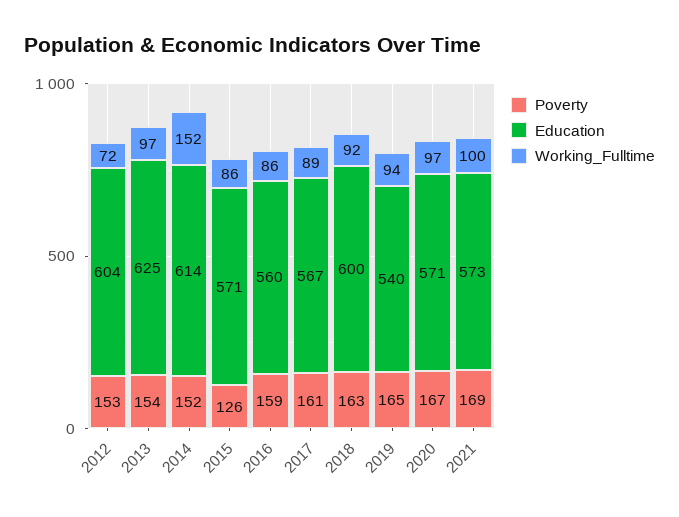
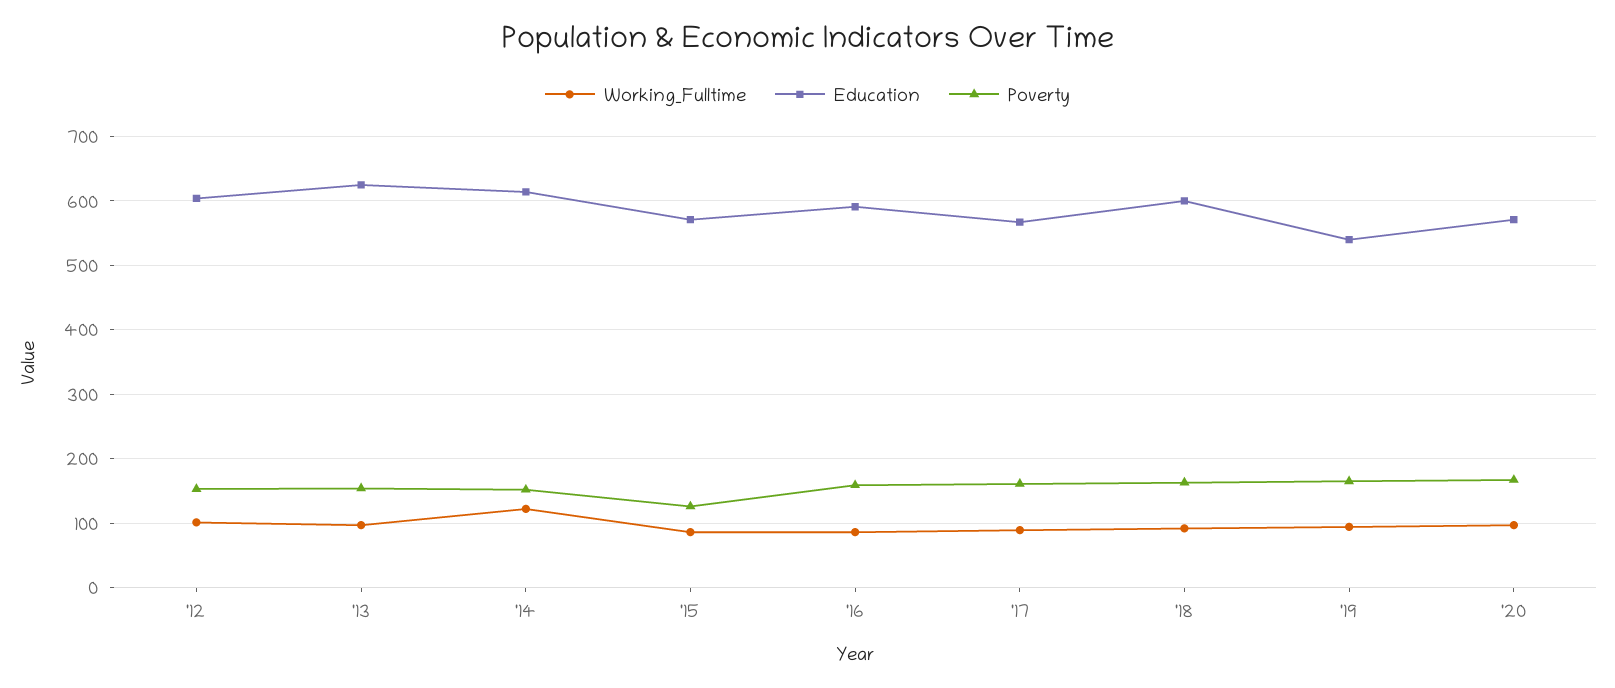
Working_Fulltime, 2012: 72 -> 100
Working_Fulltime, 2014: 152 -> 120
Education, 2016: 560 -> 590
Poverty, 2021: 169 -> none
Education, 2021: 573 -> none
Working_Fulltime, 2021: 100 -> none

